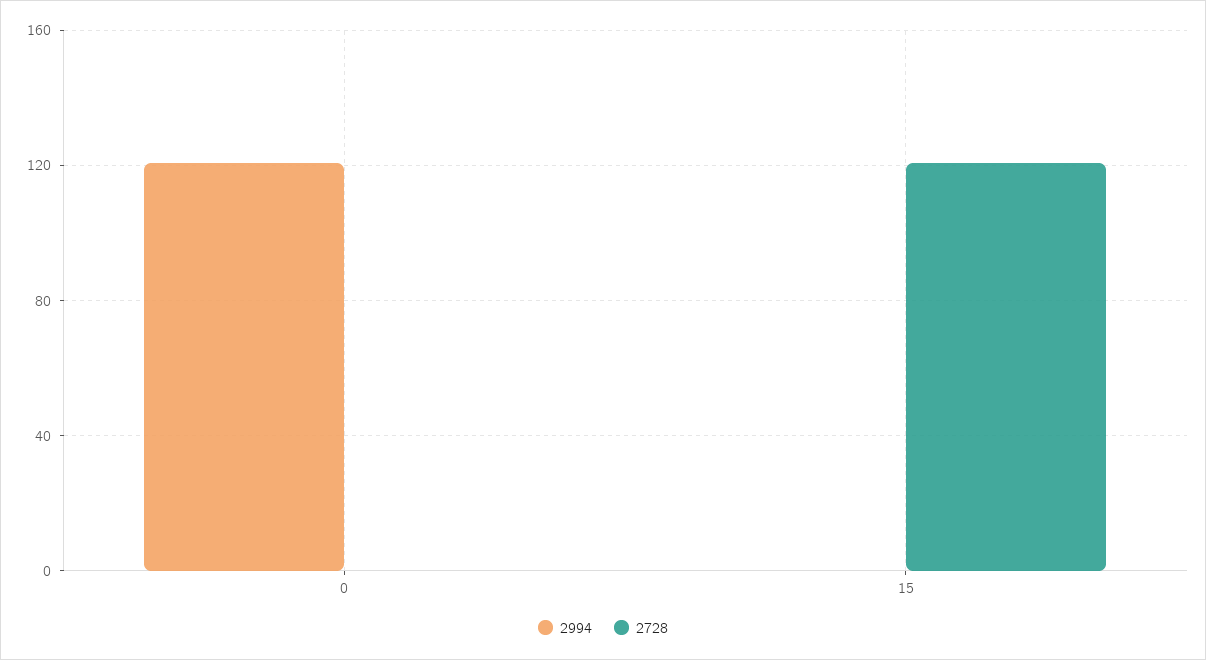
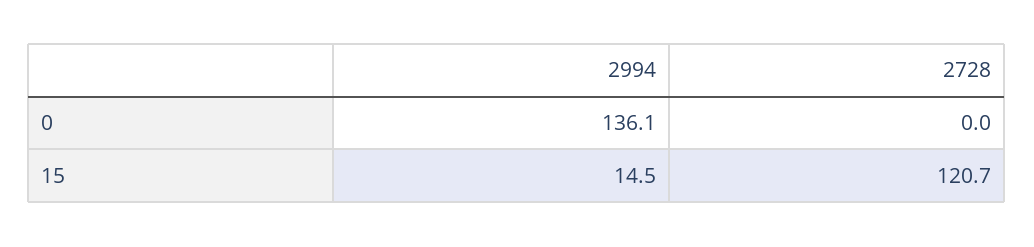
2994, 0: 120 -> 136.1
2994, 15: 0 -> 14.5

